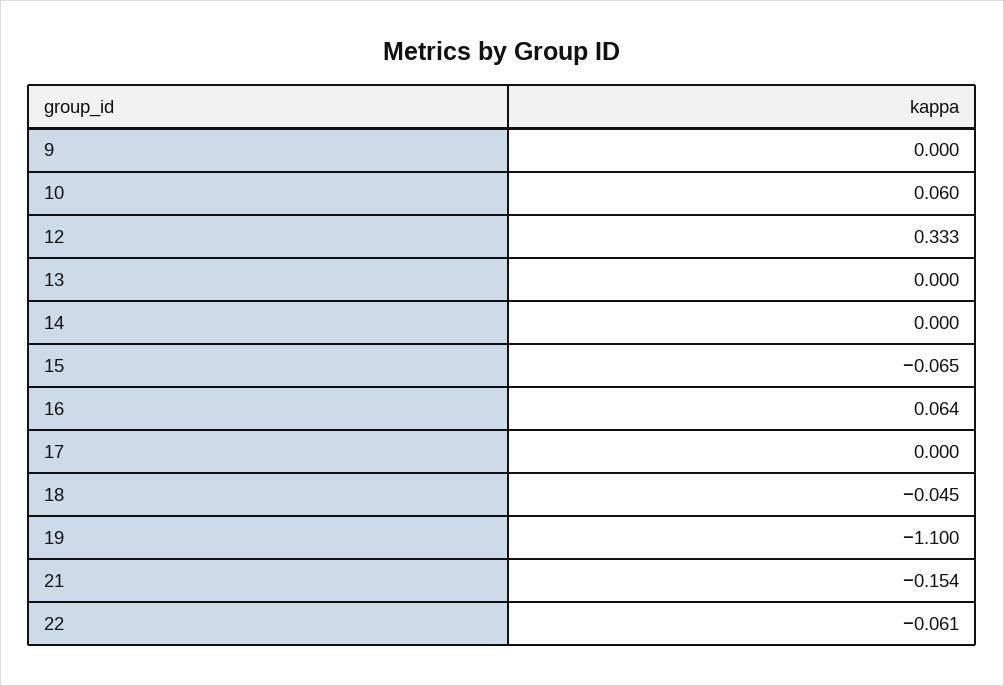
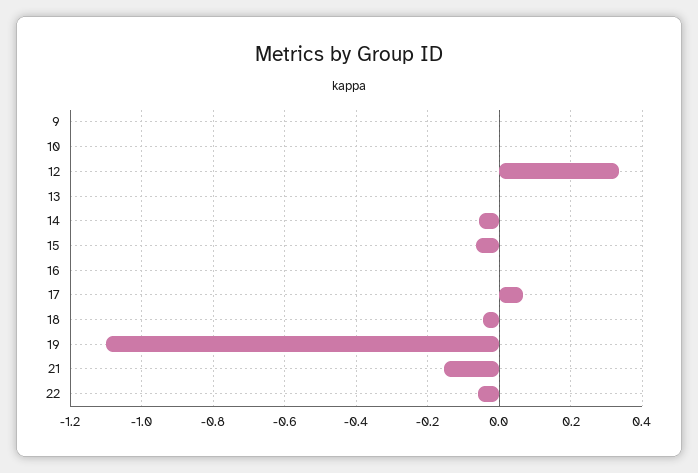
10: 0.06 -> 0
14: 0 -> -0.06
16: 0.064 -> 0
17: 0 -> 0.06

